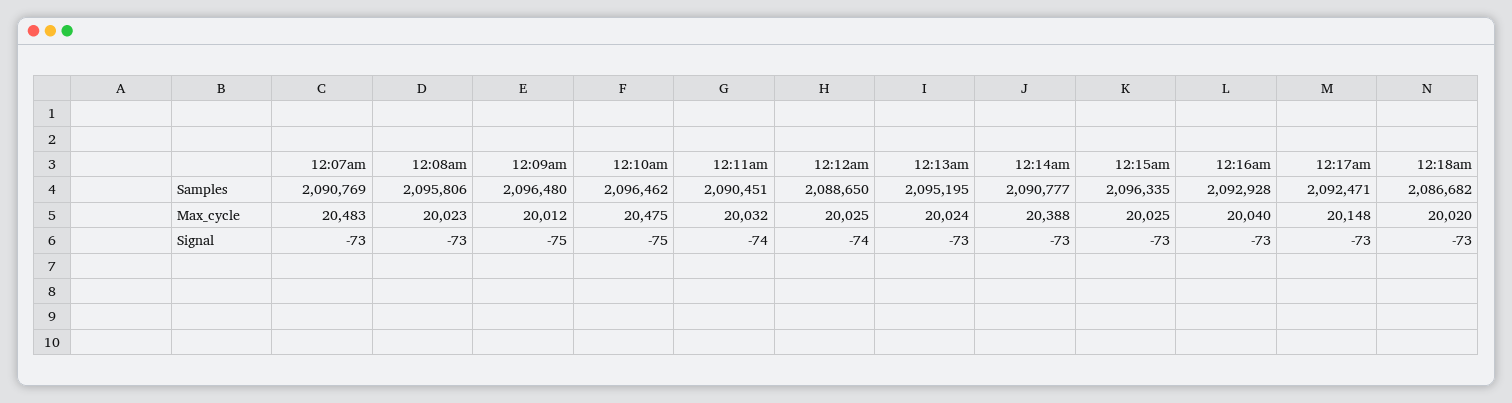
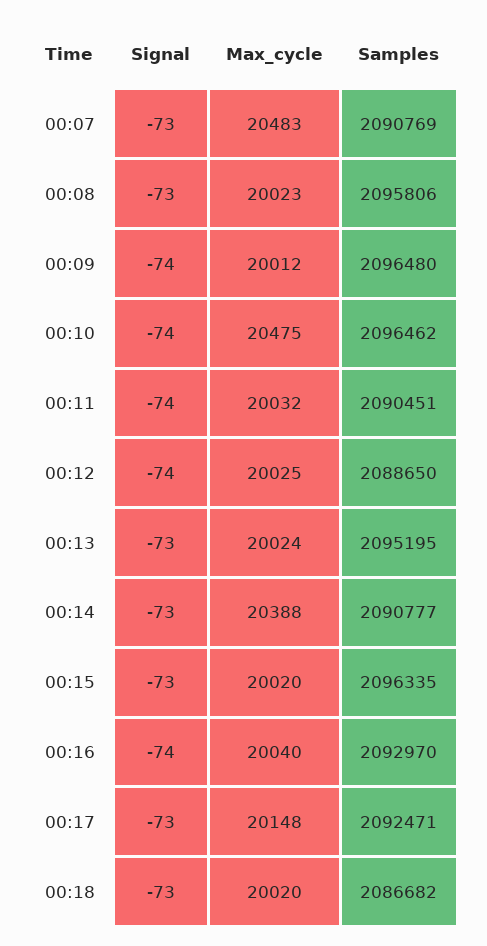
12:16am, Samples: 2092928 -> 2092970
12:15am, Max_cycle: 20025 -> 20020
12:09am, Signal: -75 -> -74
12:10am, Signal: -75 -> -74
12:16am, Signal: -73 -> -74

